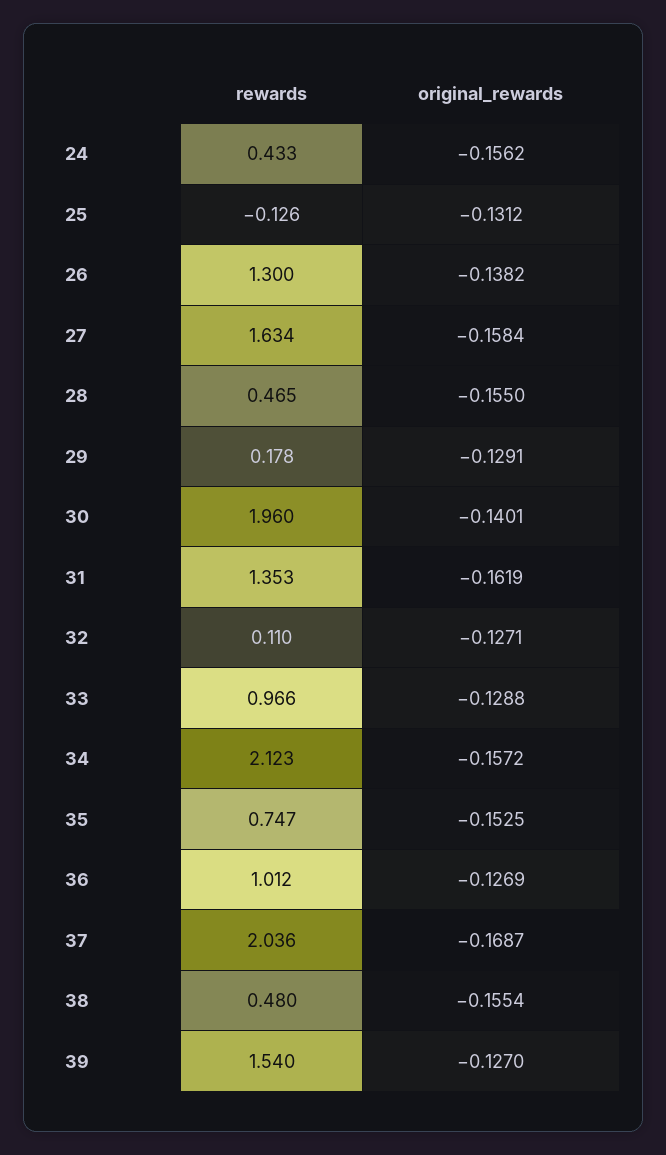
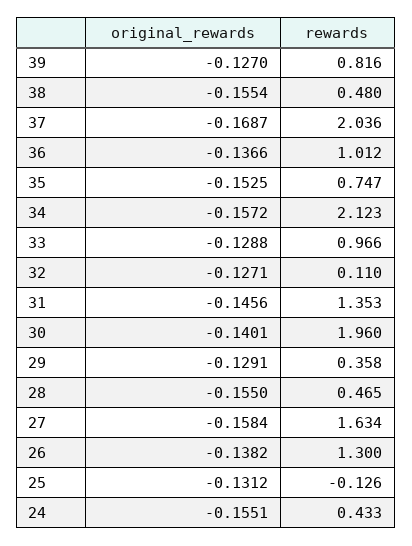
original_rewards, 24: -0.1562 -> -0.1551
rewards, 29: 0.178 -> 0.358
original_rewards, 31: -0.1619 -> -0.1456
original_rewards, 36: -0.1269 -> -0.1366
rewards, 39: 1.54 -> 0.816

